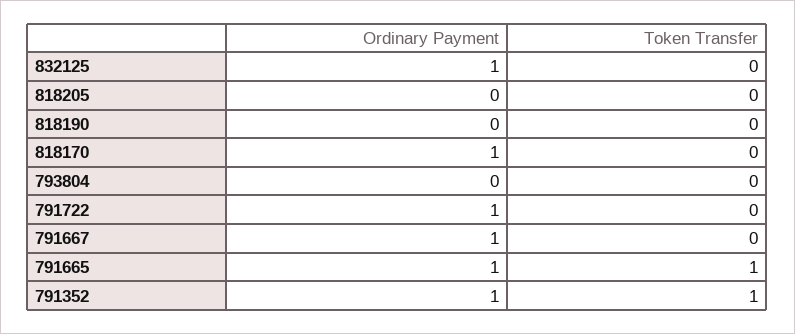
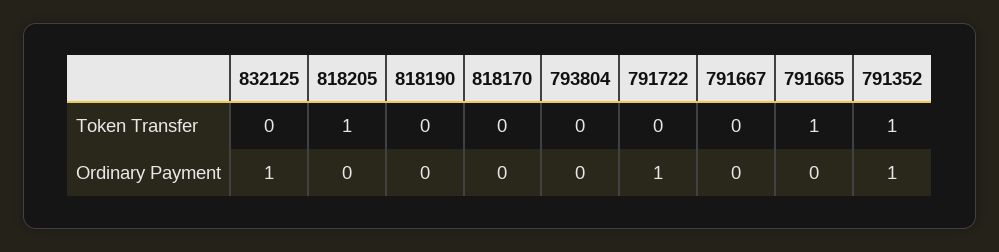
Token Transfer, 818205: 0 -> 1
Ordinary Payment, 818170: 1 -> 0
Ordinary Payment, 791667: 1 -> 0
Ordinary Payment, 791665: 1 -> 0

